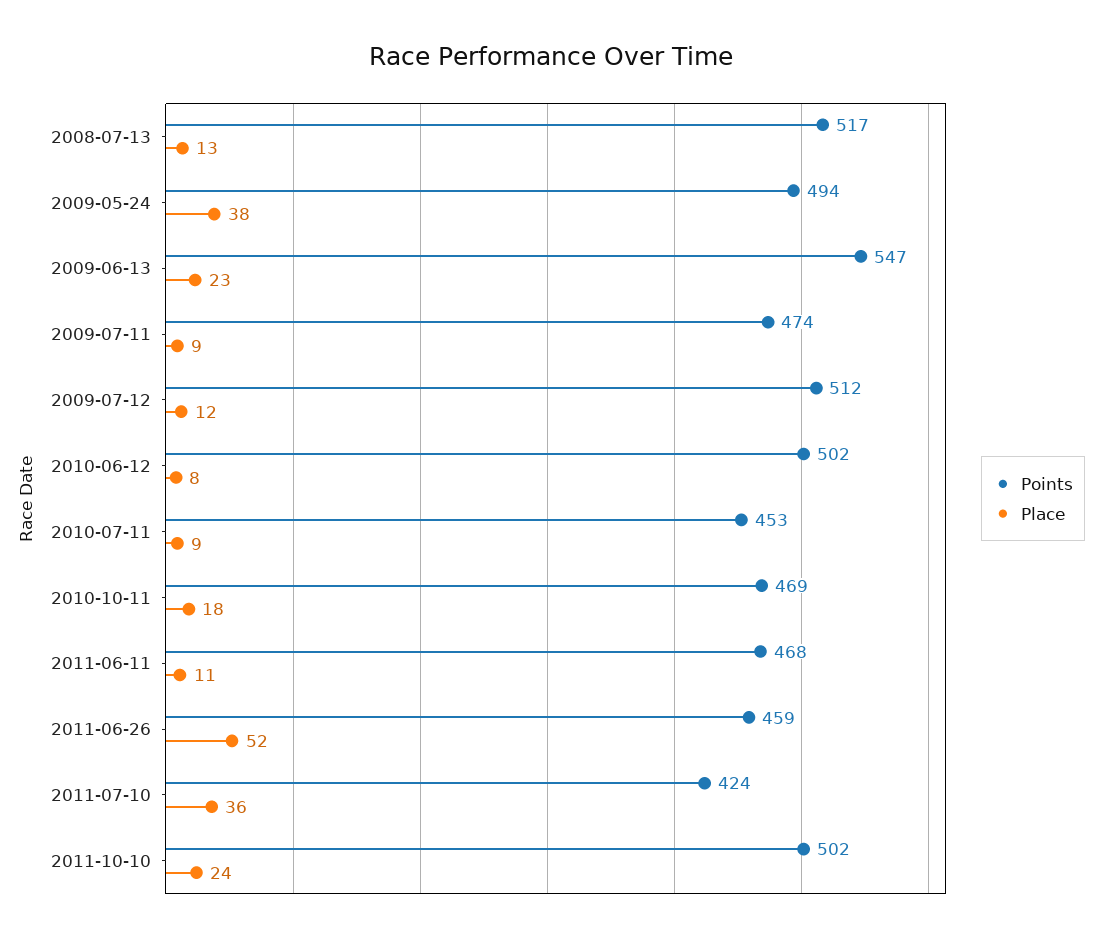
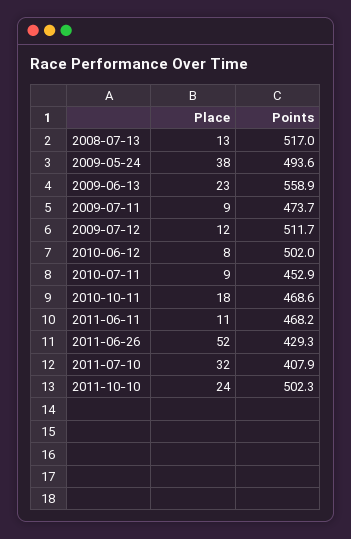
Points, 2009-06-13: 547 -> 558.9
Points, 2011-06-26: 459 -> 429.3
Points, 2011-07-10: 424 -> 407.9
Place, 2011-07-10: 36 -> 32

